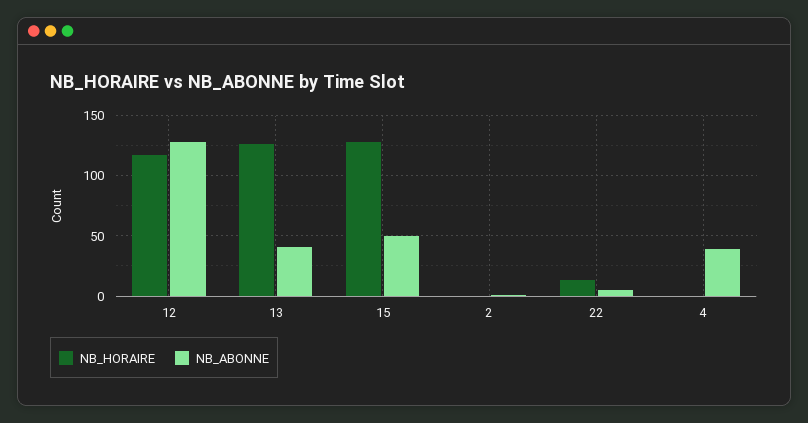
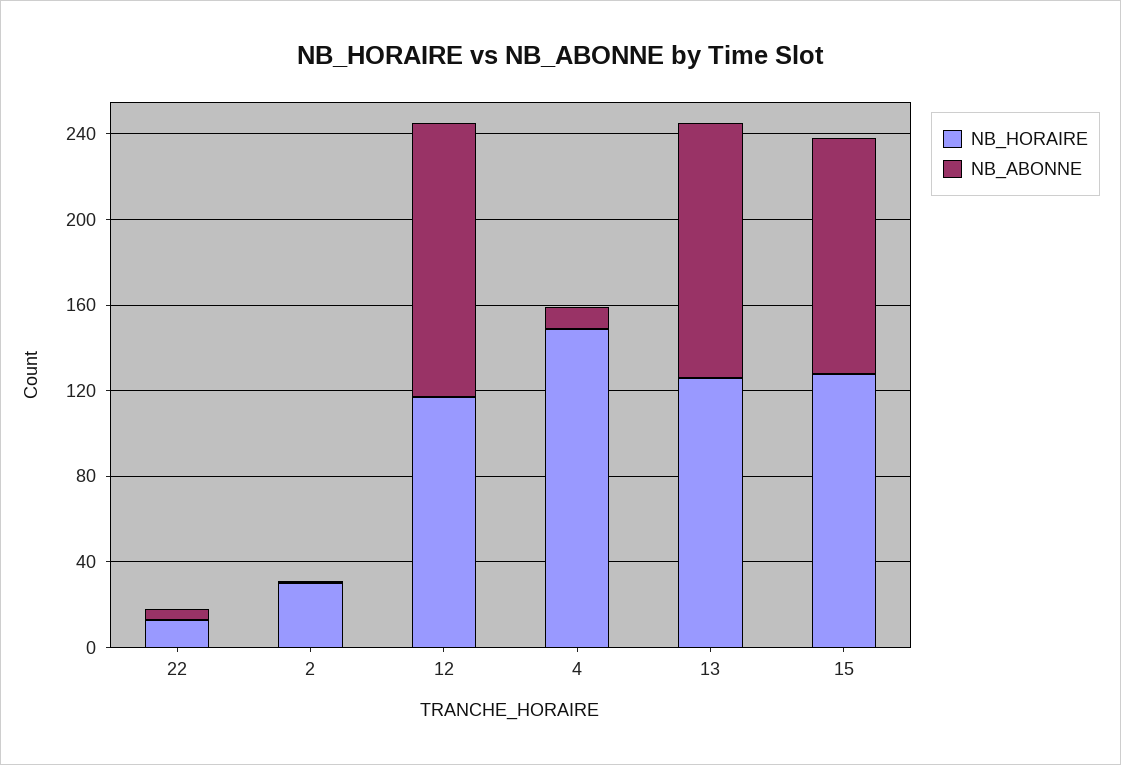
NB_ABONNE, 13: 40 -> 120
NB_ABONNE, 15: 50 -> 110
NB_HORAIRE, 2: 0 -> 30
NB_HORAIRE, 4: 0 -> 150
NB_ABONNE, 4: 40 -> 10

